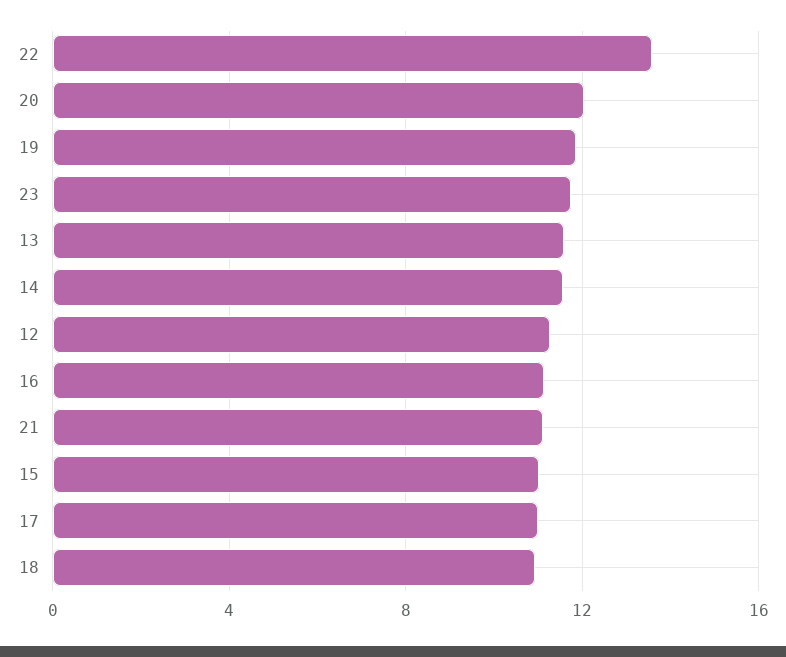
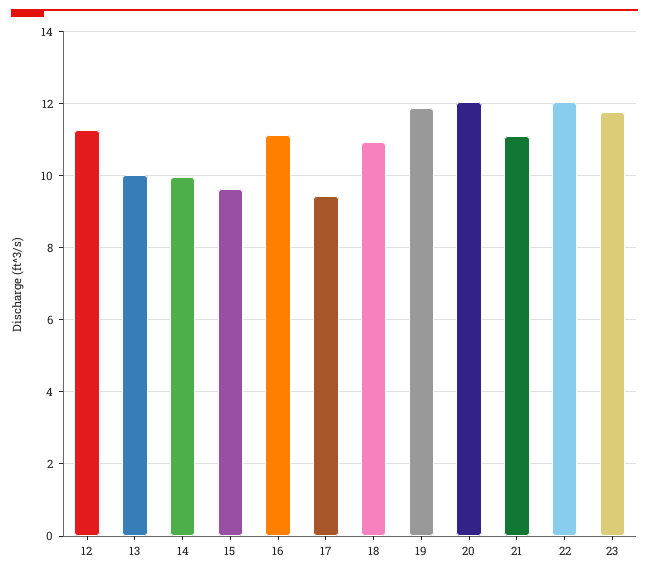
22: 13.5 -> 12
13: 11.5 -> 10
14: 11.5 -> 10
15: 11 -> 9.6
17: 11 -> 9.4

